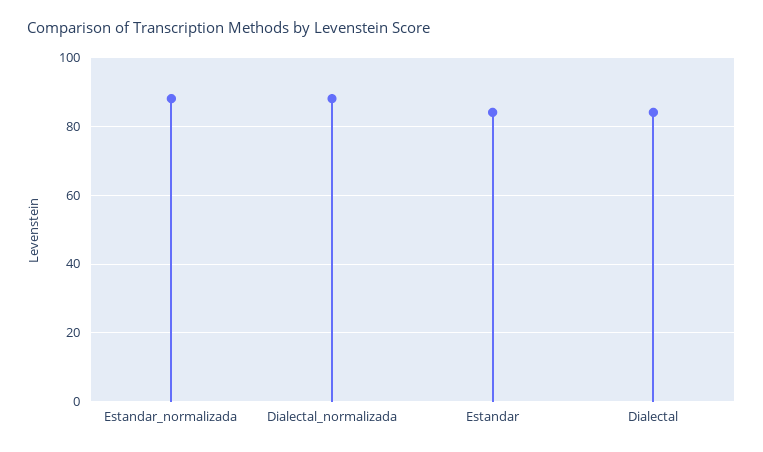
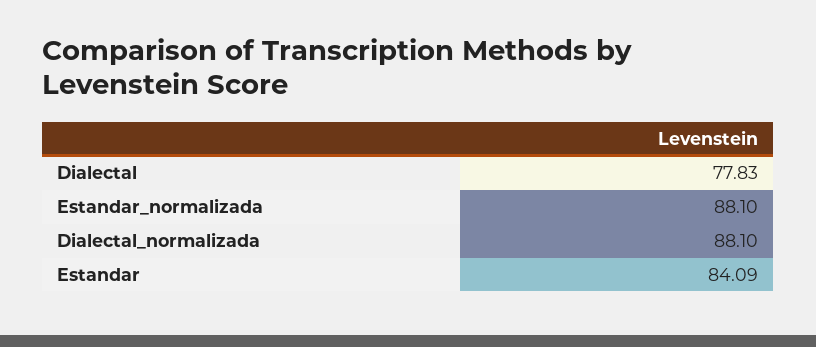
Dialectal: 84 -> 77.83

